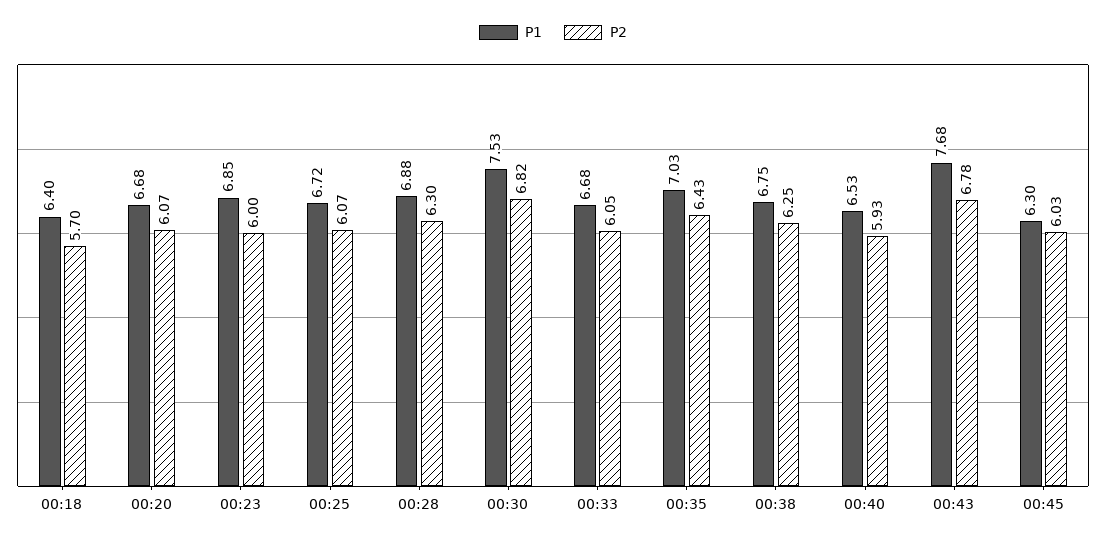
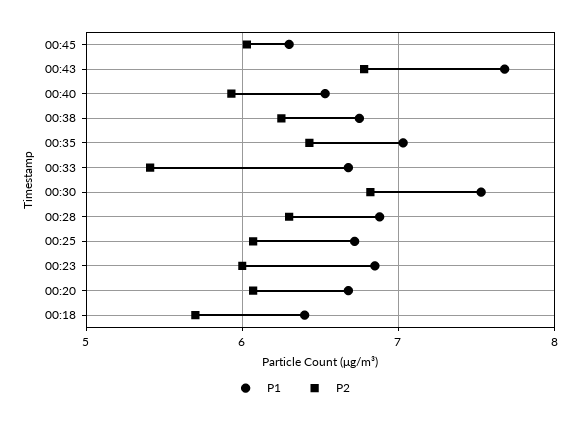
P2, 00:33: 6.05 -> 5.4

